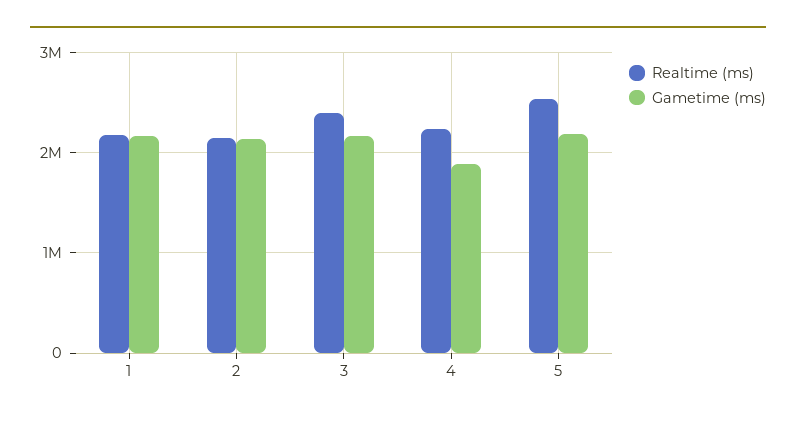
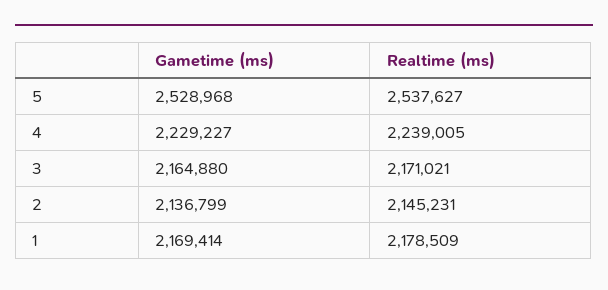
Realtime (ms), 3: 2400000 -> 2171021
Gametime (ms), 4: 1900000 -> 2229227
Gametime (ms), 5: 2200000 -> 2528968

